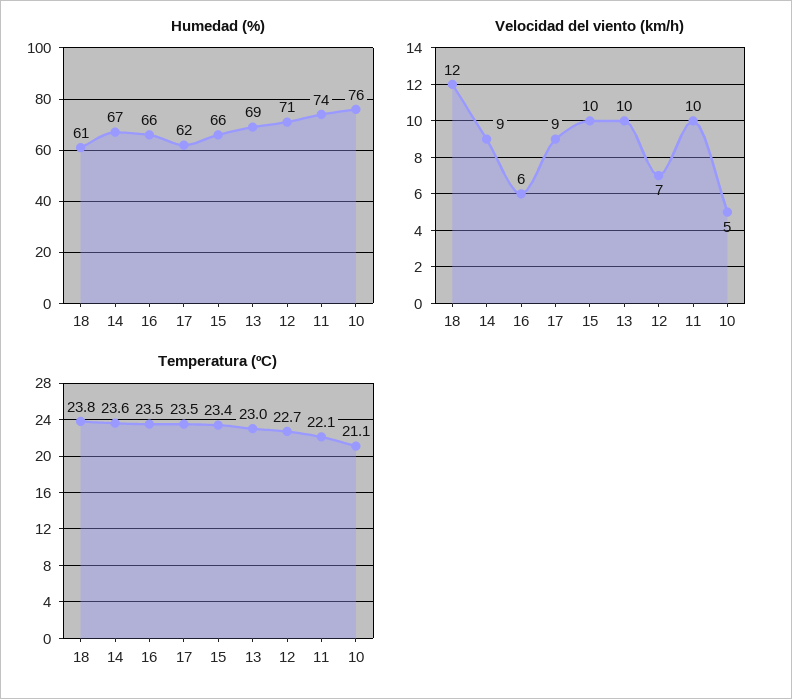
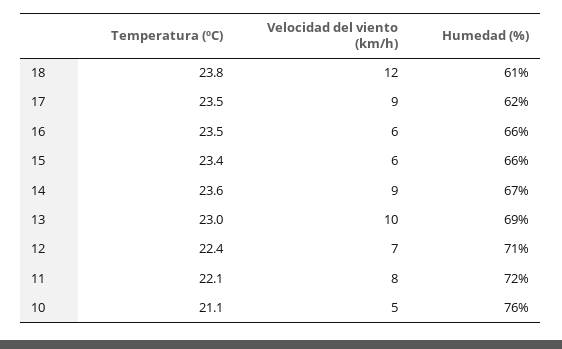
Humedad (%), 11: 74 -> 72
Velocidad del viento (km/h), 15: 10 -> 6
Velocidad del viento (km/h), 11: 10 -> 8
Temperatura (ºC), 12: 22.7 -> 22.4

